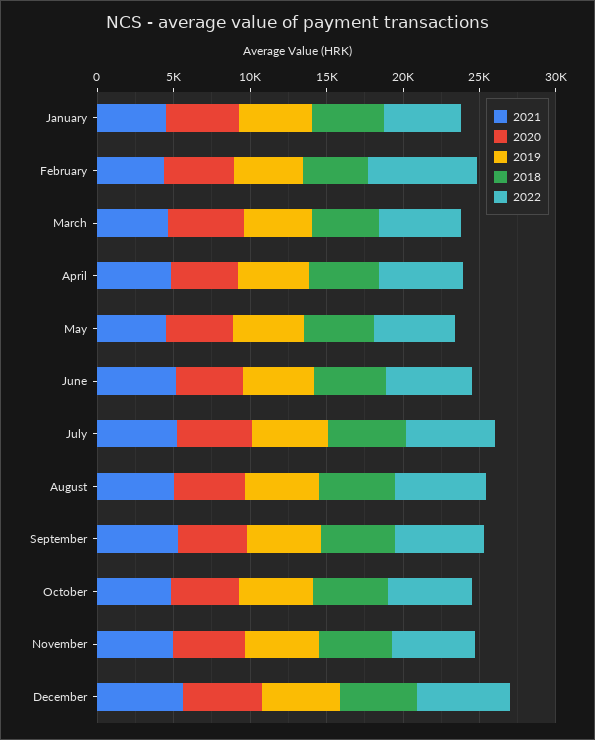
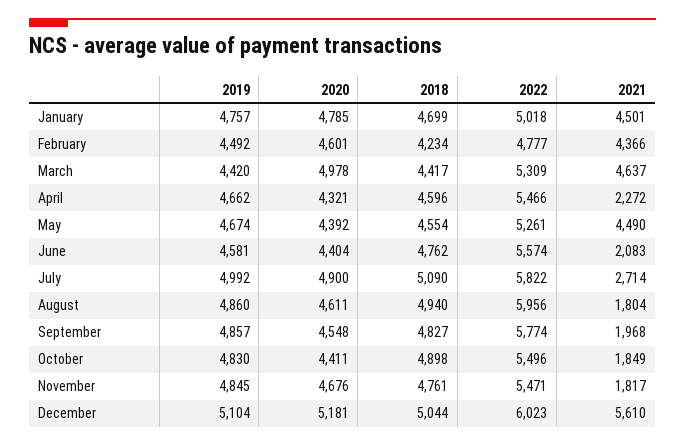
2022, February: 7000 -> 4777
2021, April: 5000 -> 2272
2021, June: 5000 -> 2083
2021, July: 5000 -> 2714
2021, August: 5000 -> 1804
2021, September: 5000 -> 1968
2021, October: 5000 -> 1849
2021, November: 5000 -> 1817

